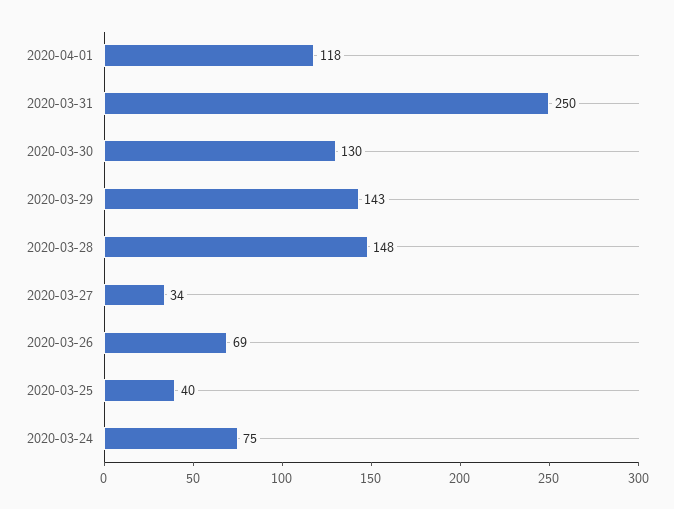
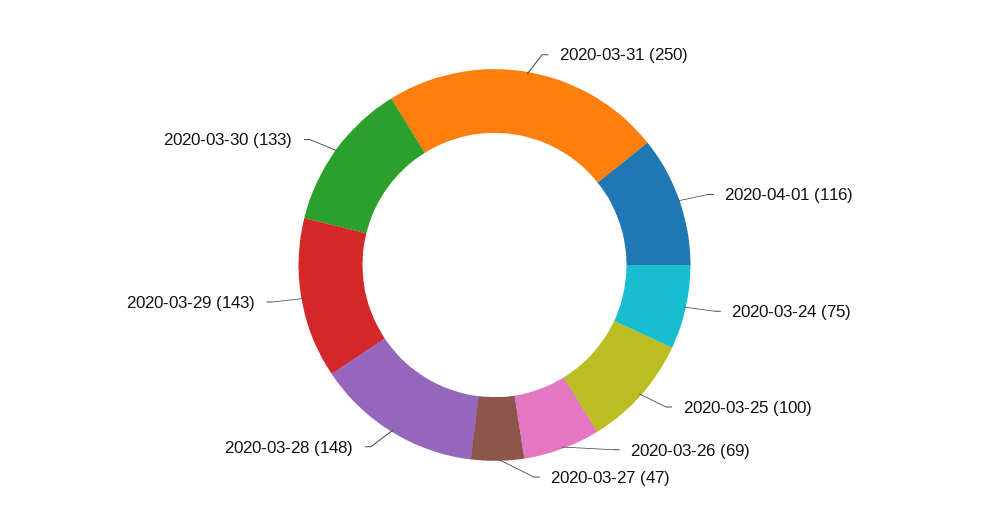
2020-04-01: 118 -> 116
2020-03-30: 130 -> 133
2020-03-27: 34 -> 47
2020-03-25: 40 -> 100

